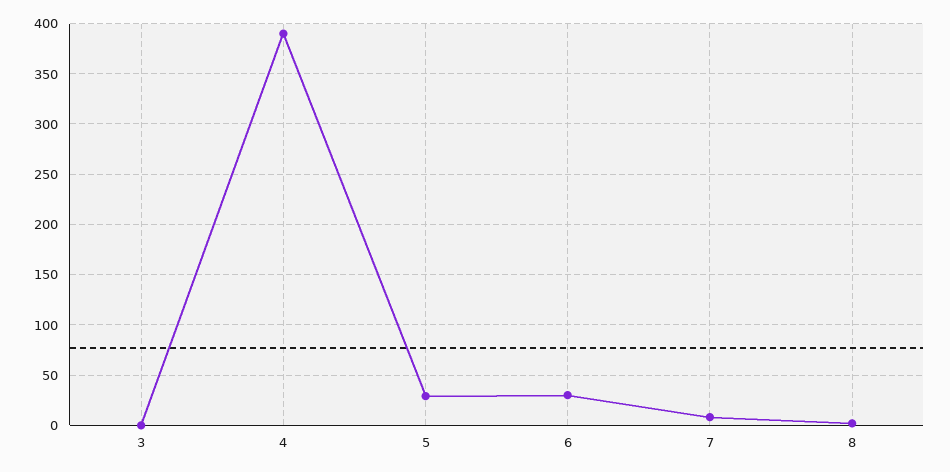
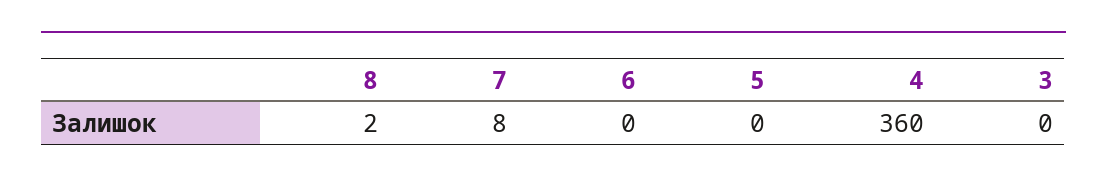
4: 390 -> 360
5: 30 -> 0
6: 30 -> 0

